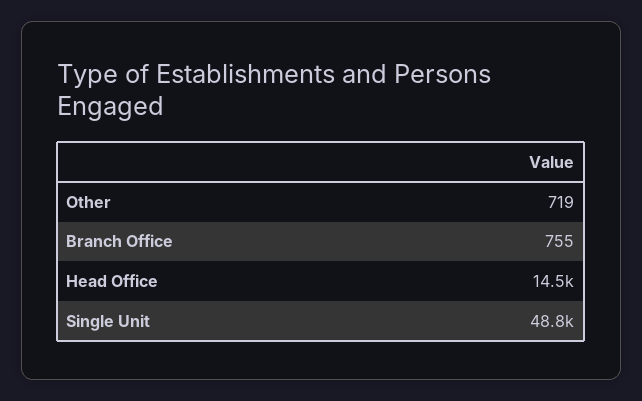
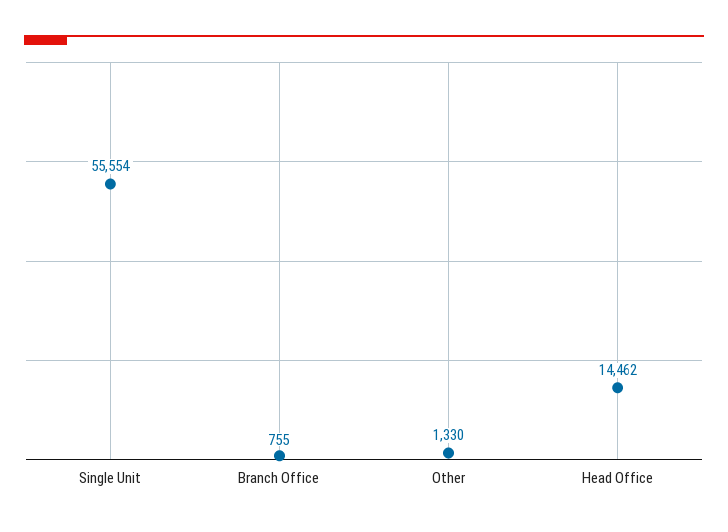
Other: 719 -> 1330
Single Unit: 48800 -> 55554

